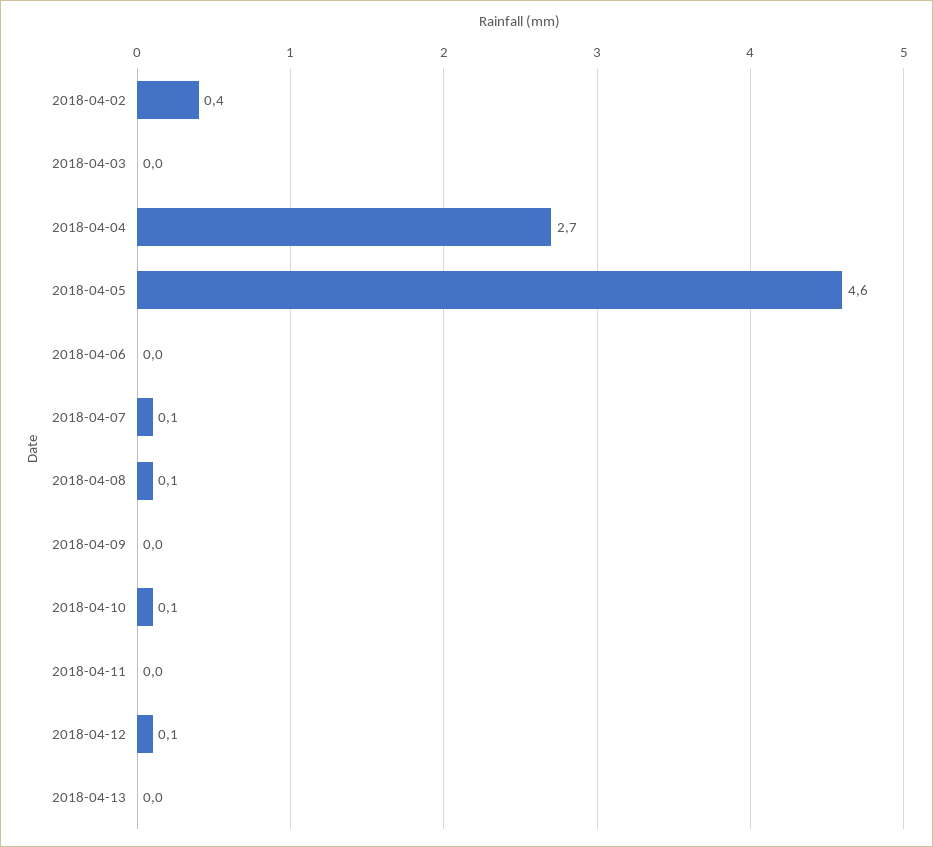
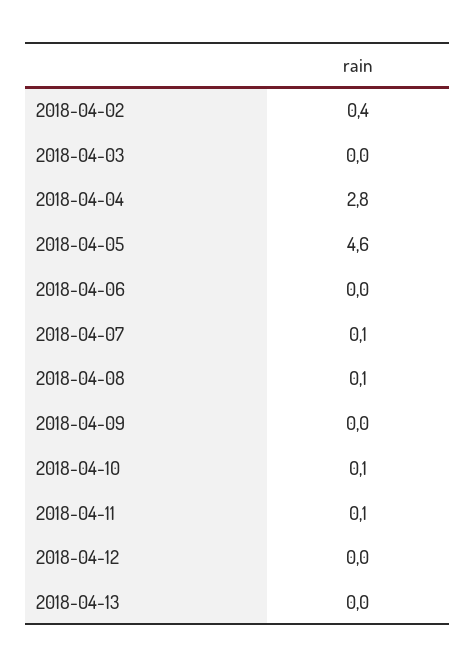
2018-04-04: 2.7 -> 2.8
2018-04-11: 0 -> 0.1
2018-04-12: 0.1 -> 0

